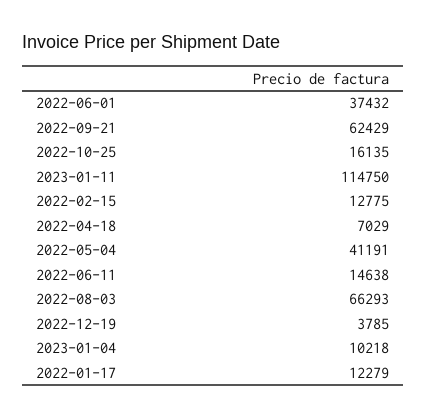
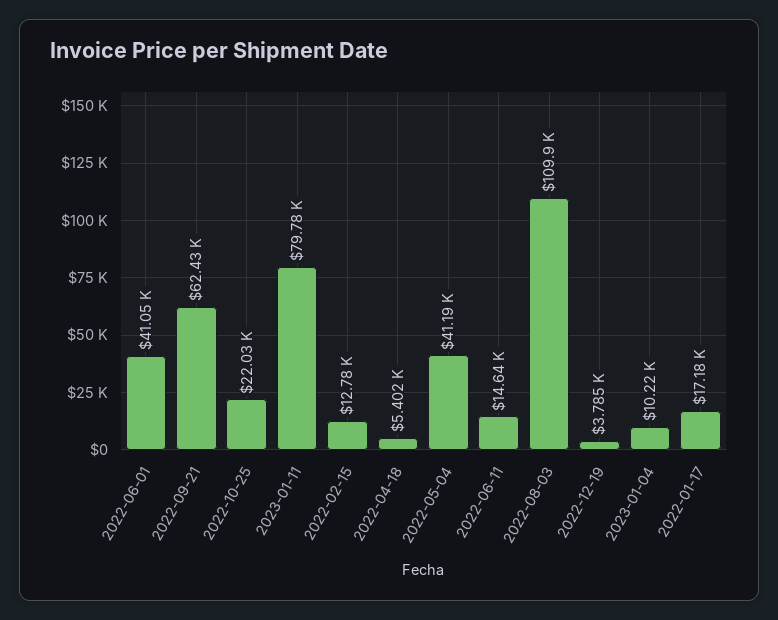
2022-06-01: 37432 -> 41050
2022-10-25: 16135 -> 22030
2023-01-11: 114750 -> 79780
2022-04-18: 7029 -> 5402
2022-08-03: 66293 -> 109900
2022-01-17: 12279 -> 17180

